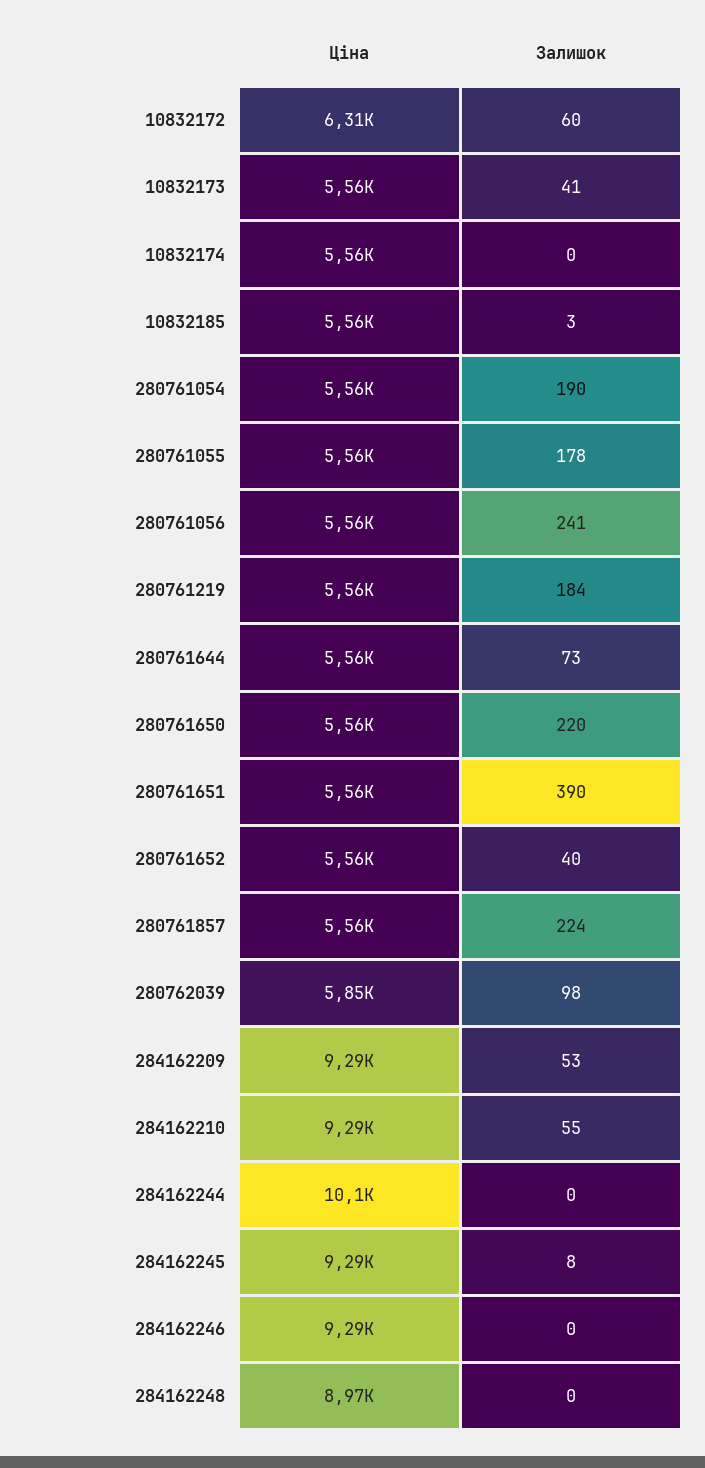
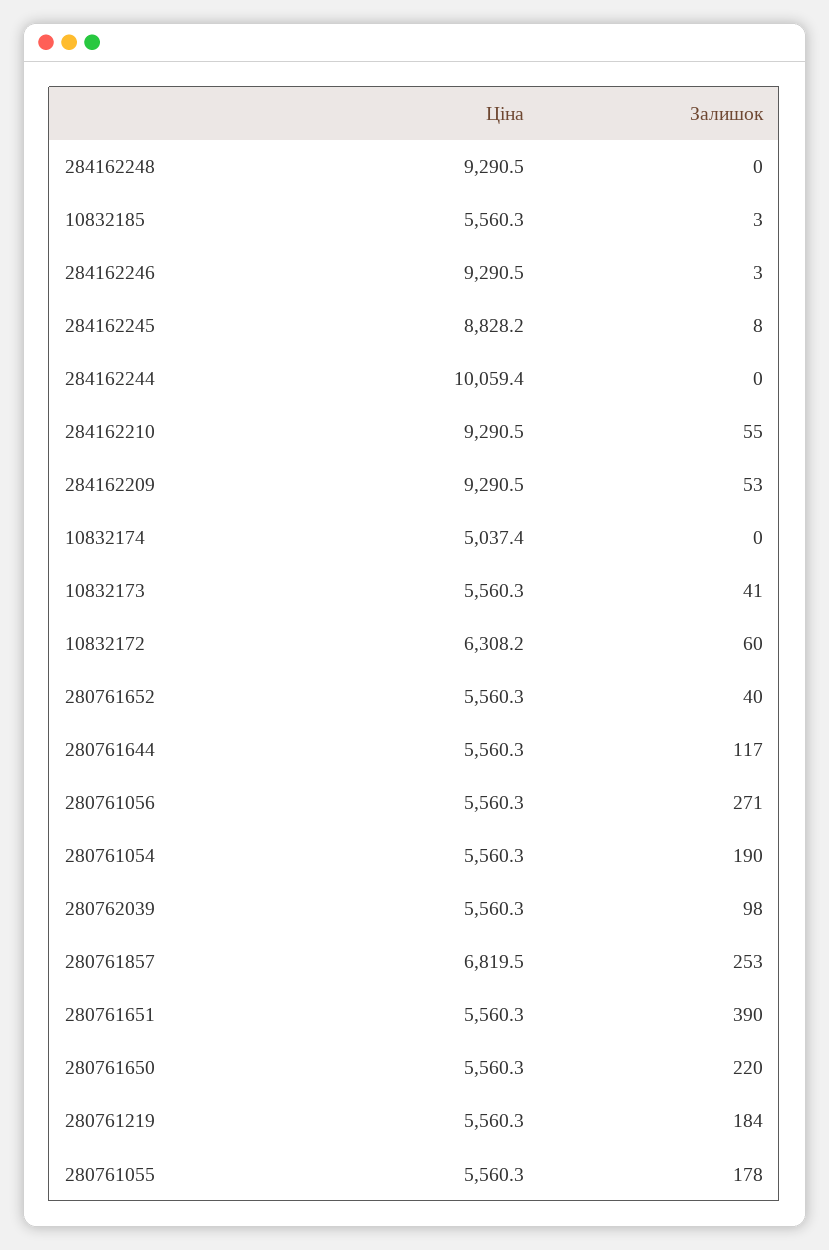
Ціна, 10832174: 5560 -> 5037.4
Залишок, 280761056: 241 -> 271
Залишок, 280761644: 73 -> 117
Ціна, 280761857: 5560 -> 6819.5
Залишок, 280761857: 224 -> 253
Ціна, 280762039: 5850 -> 5560.3
Ціна, 284162245: 9290 -> 8828.2
Залишок, 284162246: 0 -> 3
Ціна, 284162248: 8970 -> 9290.5

